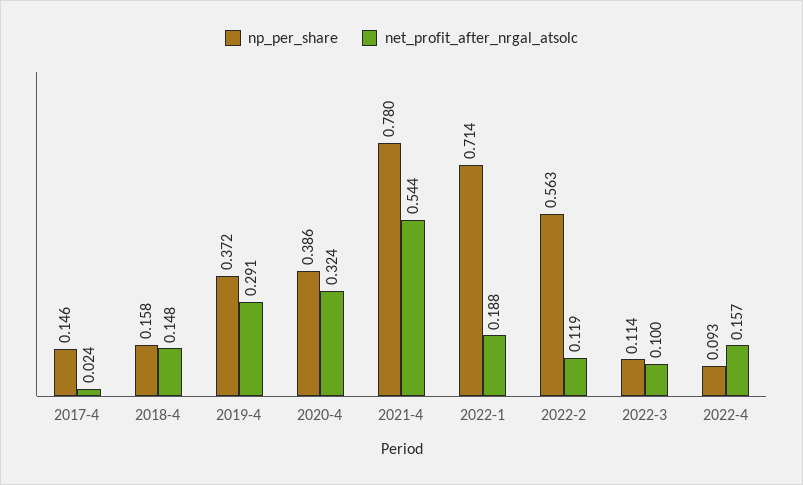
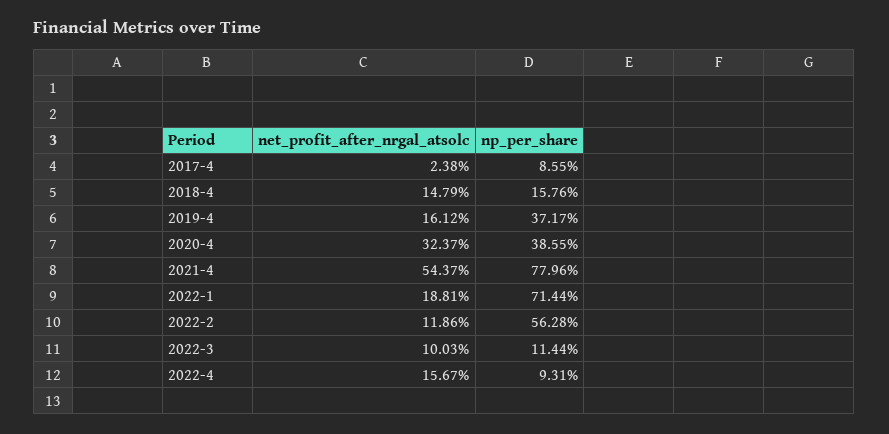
np_per_share, 2017-4: 0.146 -> 0.0855
net_profit_after_nrgal_atsolc, 2019-4: 0.291 -> 0.1612

